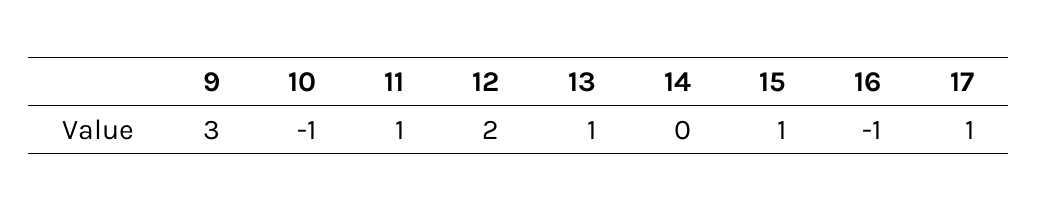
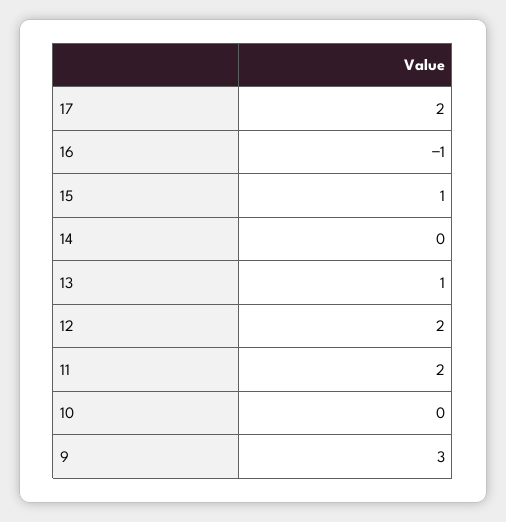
10: -1 -> 0
11: 1 -> 2
17: 1 -> 2

